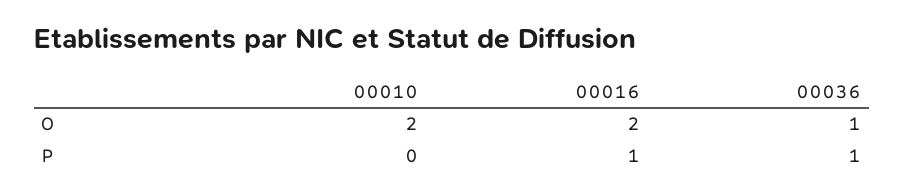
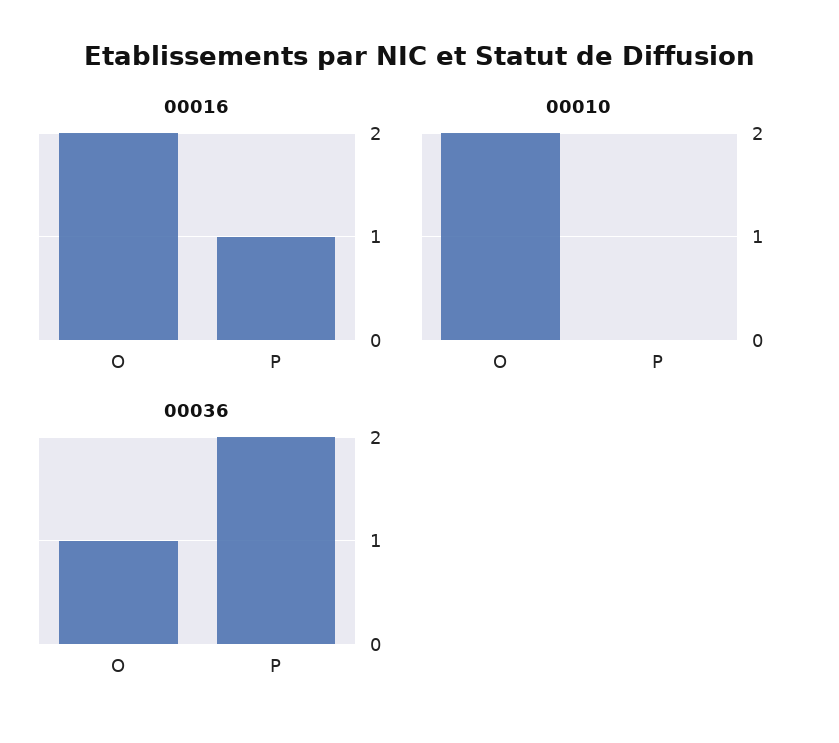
00036, P: 1 -> 2

